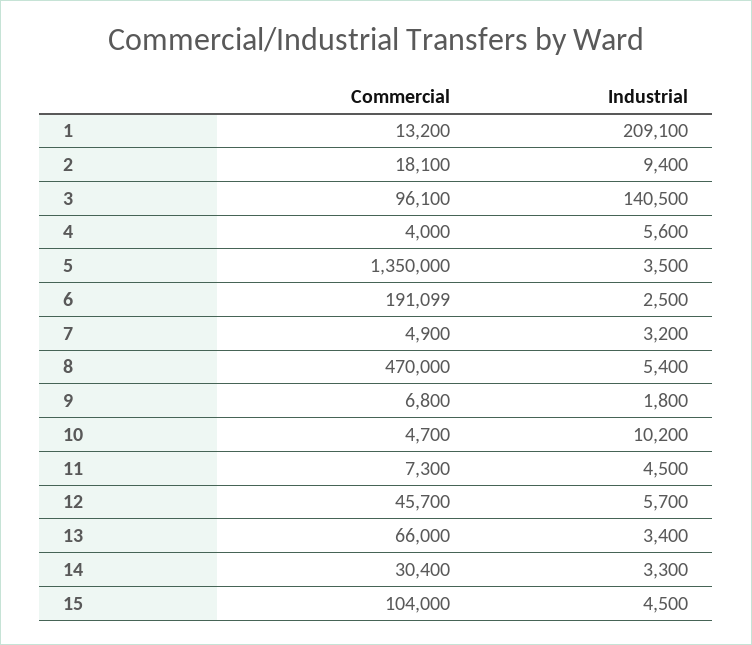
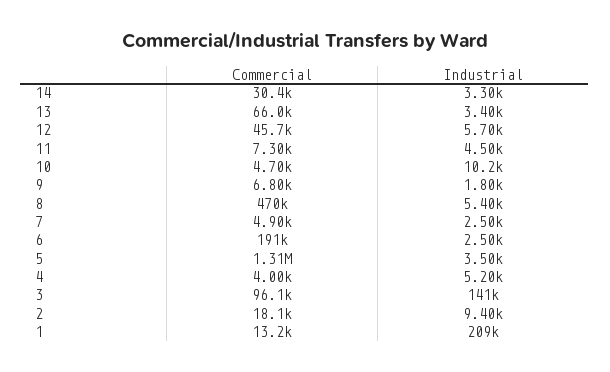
Industrial, 4: 5600 -> 5200
Commercial, 5: 1350000 -> 1310000
Industrial, 7: 3200 -> 2500
Commercial, 15: 104000 -> none
Industrial, 15: 4500 -> none

